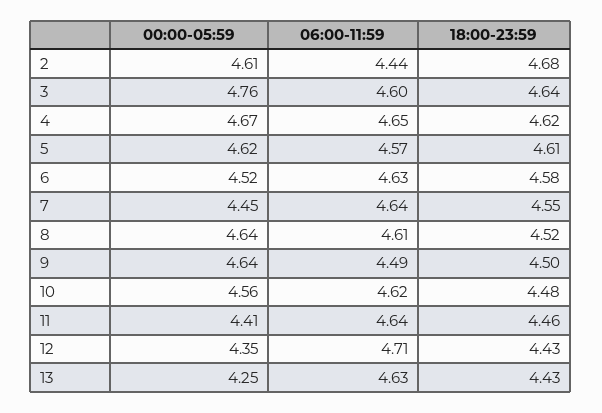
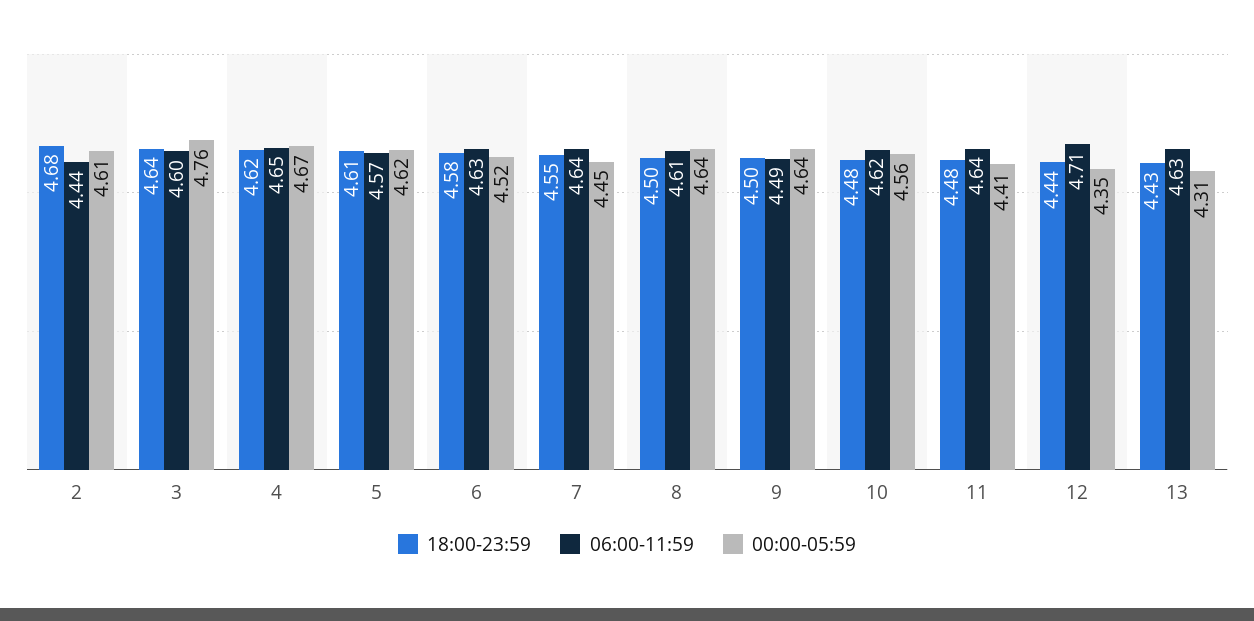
18:00-23:59, 8: 4.52 -> 4.5
18:00-23:59, 11: 4.46 -> 4.48
18:00-23:59, 12: 4.43 -> 4.44
00:00-05:59, 13: 4.25 -> 4.31

